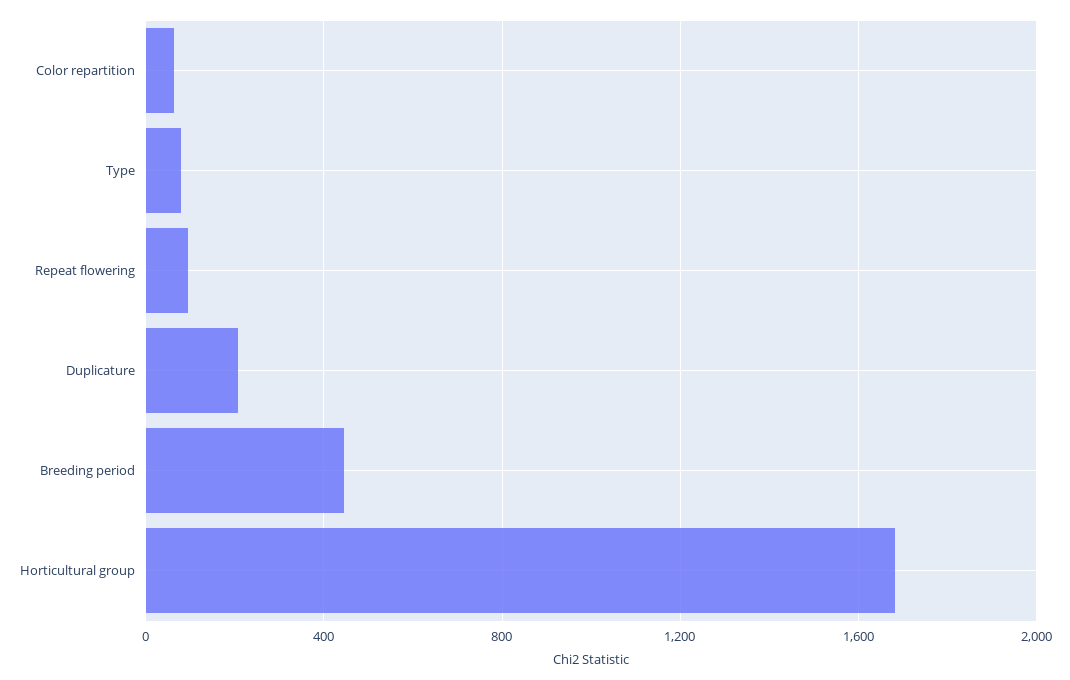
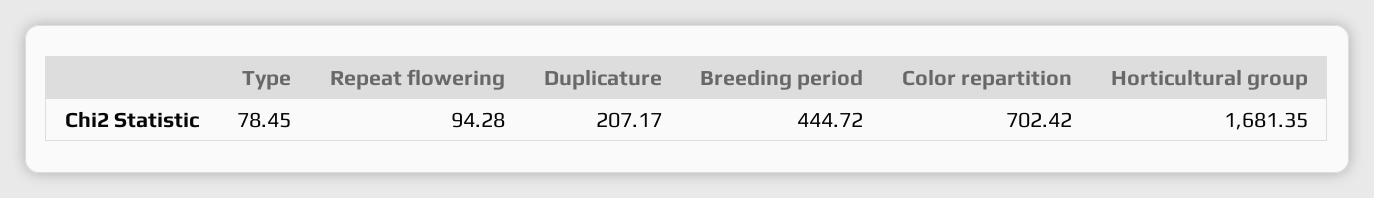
Color repartition: 50 -> 702.42

